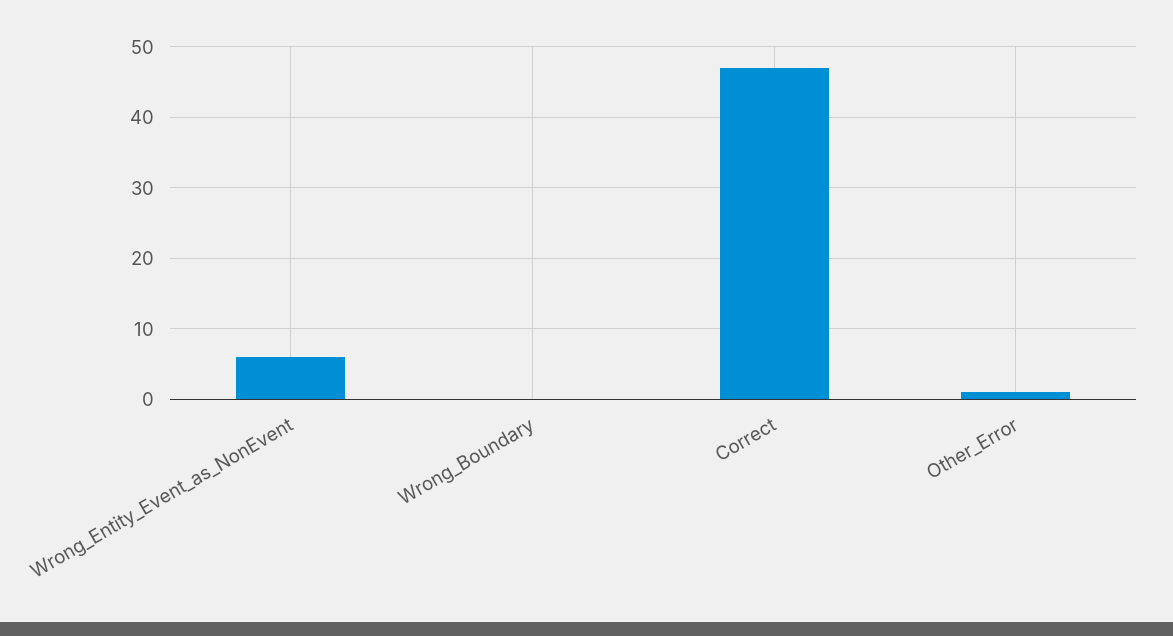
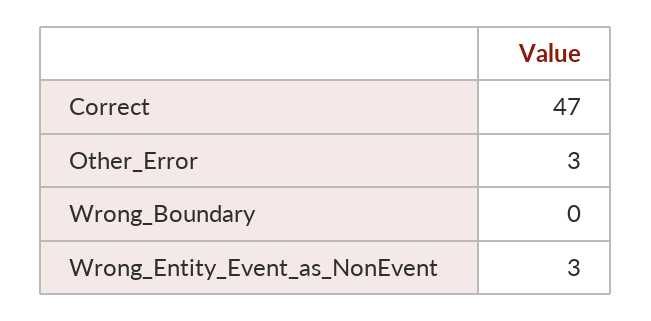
Wrong_Entity_Event_as_NonEvent: 6 -> 3
Other_Error: 1 -> 3

